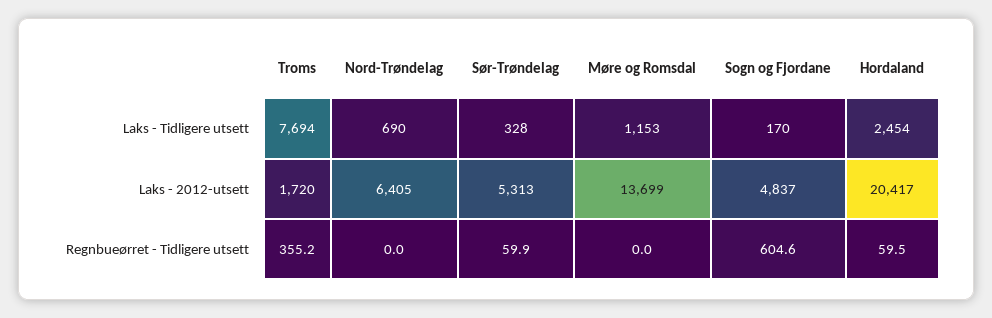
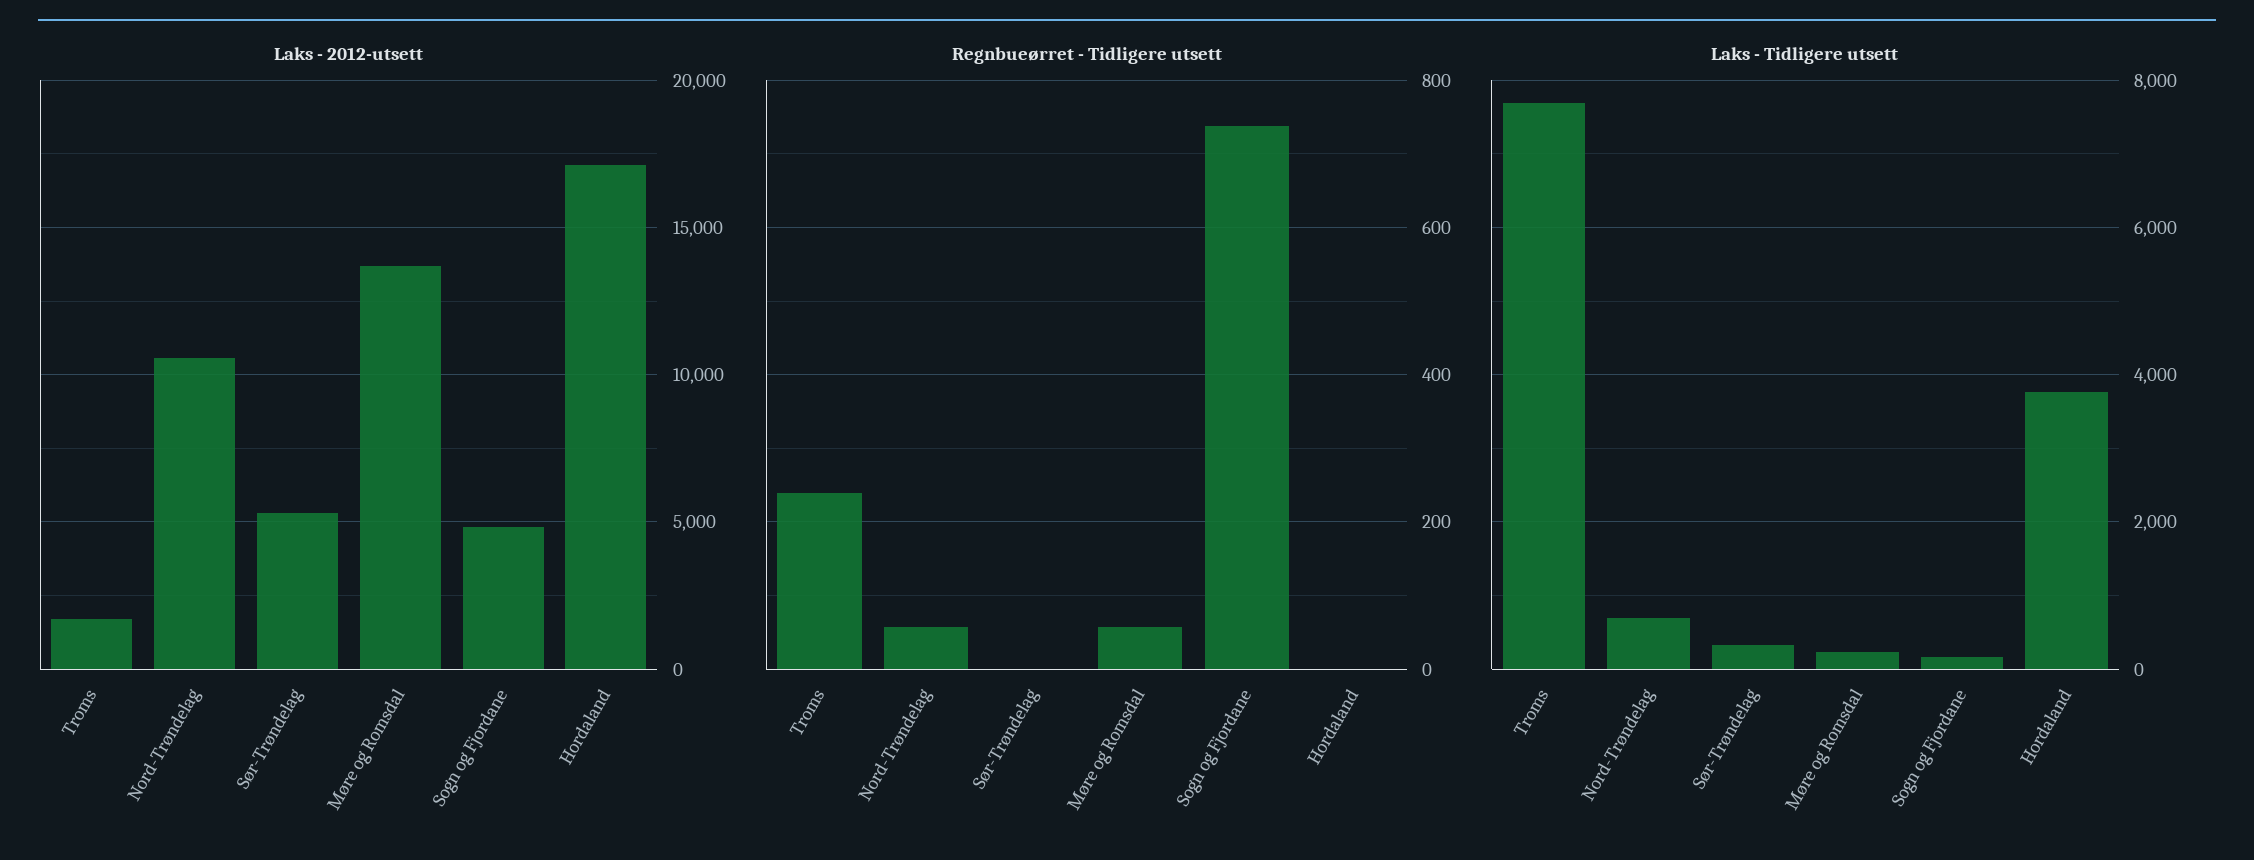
Laks - Tidligere utsett, Møre og Romsdal: 1153 -> 200
Laks - Tidligere utsett, Hordaland: 2454 -> 3800
Laks - 2012-utsett, Nord-Trøndelag: 6405 -> 10500
Laks - 2012-utsett, Hordaland: 20417 -> 17000
Regnbueørret - Tidligere utsett, Troms: 355.2 -> 240
Regnbueørret - Tidligere utsett, Nord-Trøndelag: 0 -> 60
Regnbueørret - Tidligere utsett, Sør-Trøndelag: 59.9 -> 0
Regnbueørret - Tidligere utsett, Møre og Romsdal: 0 -> 60
Regnbueørret - Tidligere utsett, Sogn og Fjordane: 604.6 -> 740
Regnbueørret - Tidligere utsett, Hordaland: 59.5 -> 0

